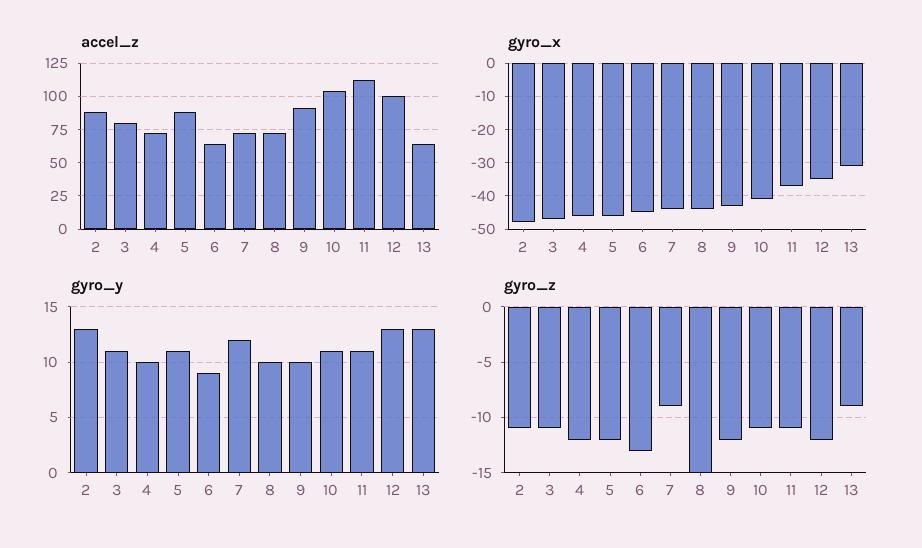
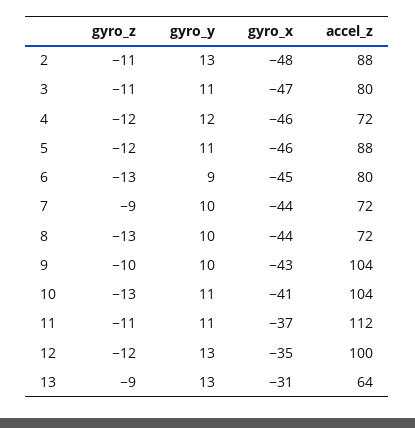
accel_z, 6: 65 -> 80
accel_z, 9: 90 -> 104
gyro_y, 4: 10 -> 12
gyro_y, 7: 12 -> 10
gyro_z, 8: -15 -> -13
gyro_z, 9: -12 -> -10
gyro_z, 10: -11 -> -13

